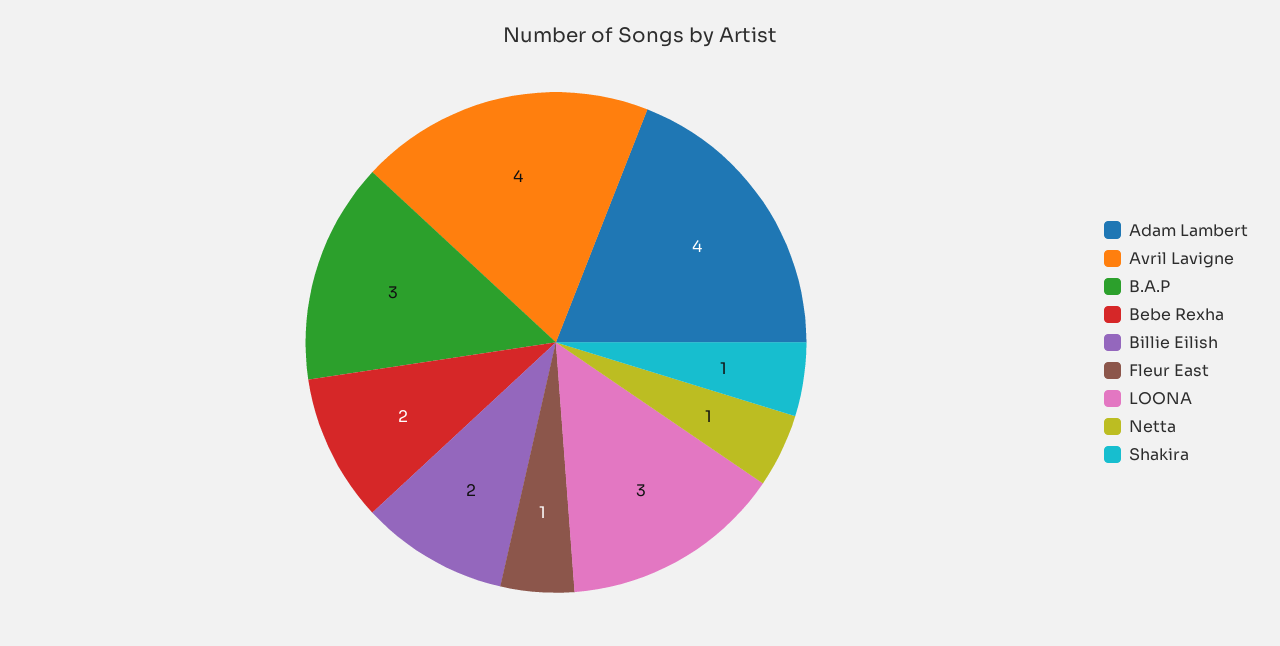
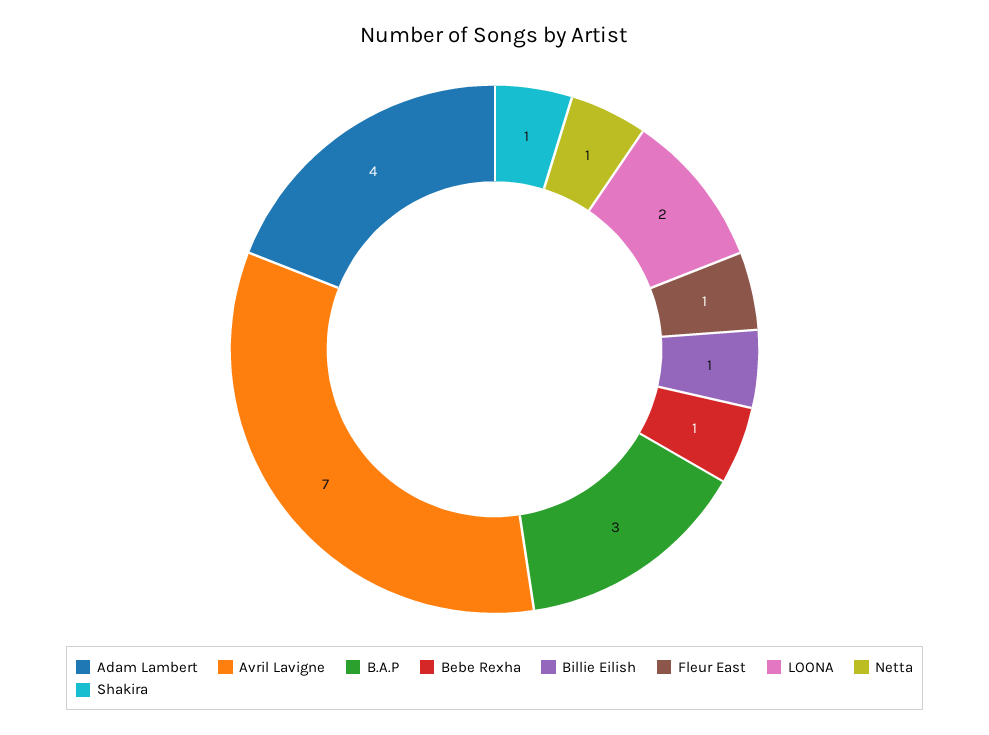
Avril Lavigne: 4 -> 7
Bebe Rexha: 2 -> 1
Billie Eilish: 2 -> 1
LOONA: 3 -> 2

